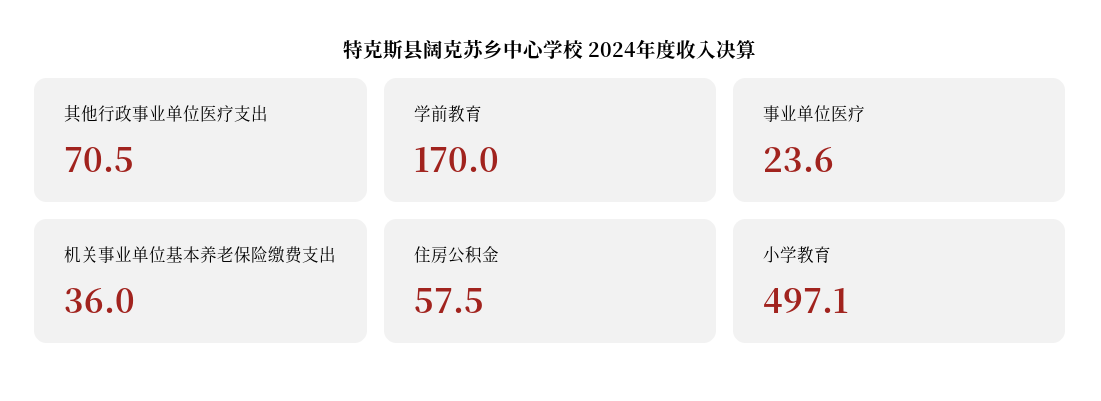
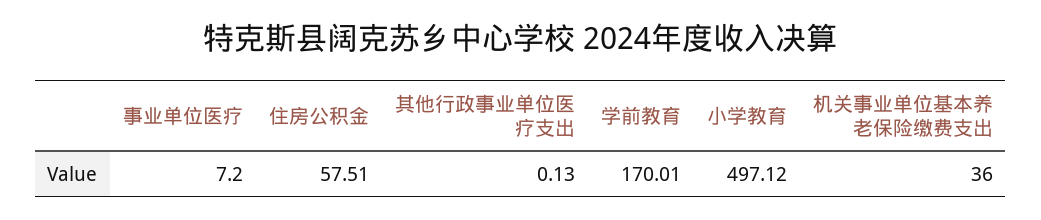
其他行政事业单位医疗支出: 70.5 -> 0.13
事业单位医疗: 23.6 -> 7.2

